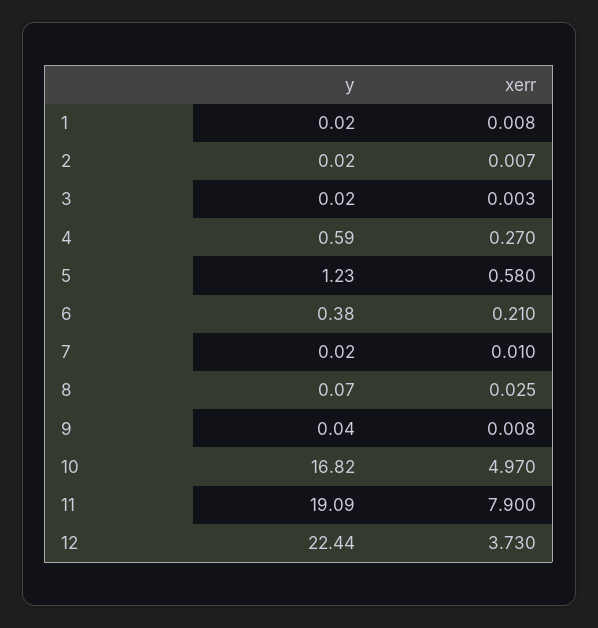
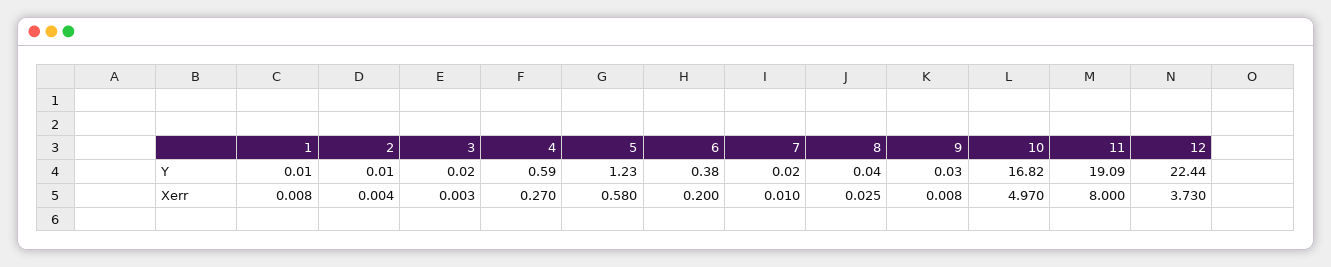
y, 1: 0.02 -> 0.01
y, 2: 0.02 -> 0.01
xerr, 2: 0.007 -> 0.004
xerr, 6: 0.21 -> 0.2
y, 8: 0.07 -> 0.04
y, 9: 0.04 -> 0.03
xerr, 11: 7.9 -> 8

